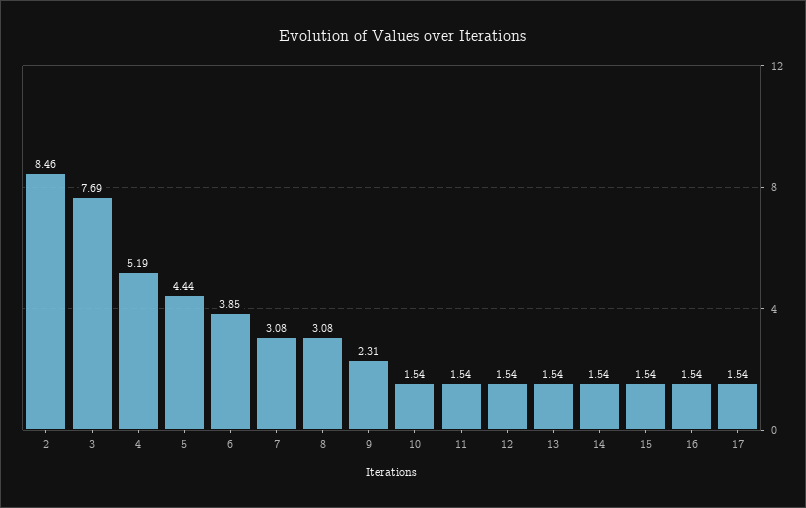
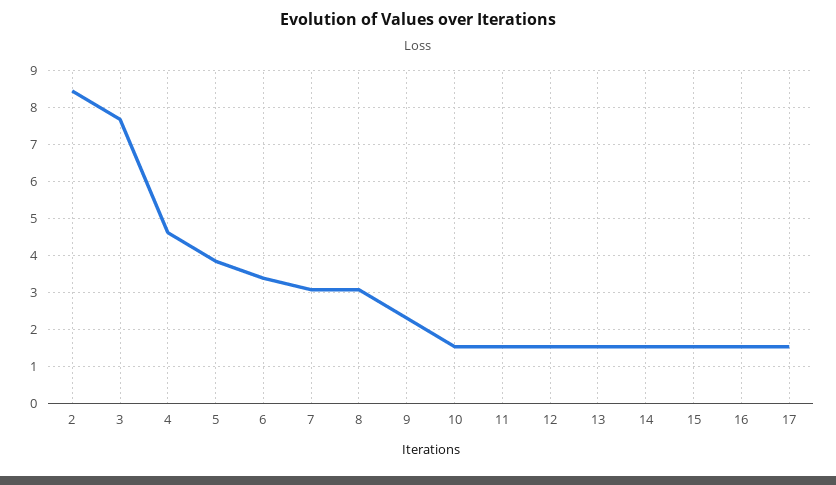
4: 5.19 -> 4.6
5: 4.44 -> 3.8
6: 3.85 -> 3.4

